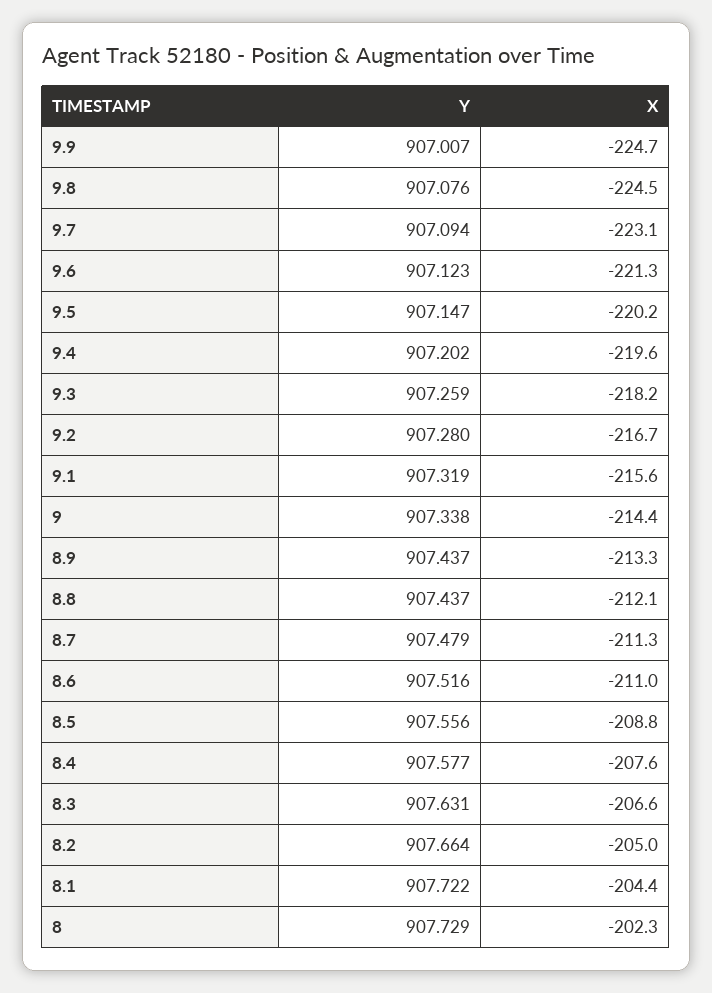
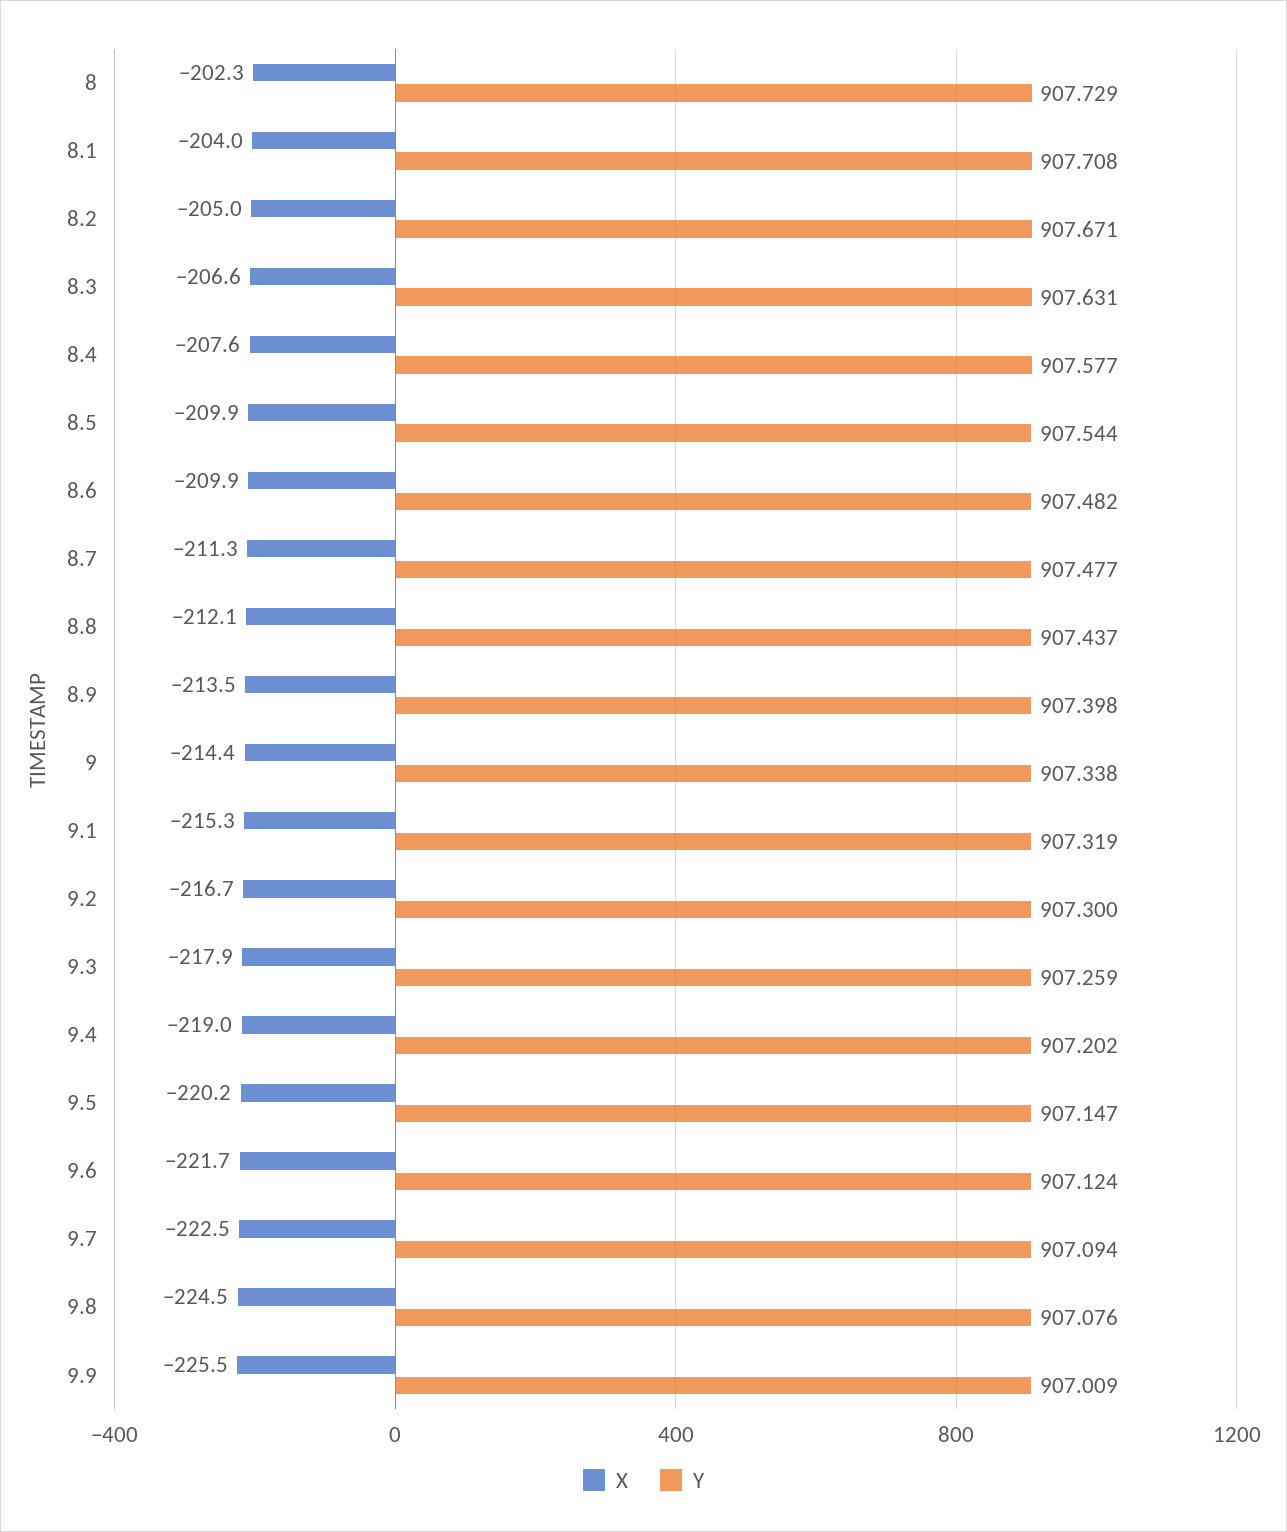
Y, 9.9: 907.007 -> 907.009
X, 9.9: -224.7 -> -225.5
X, 9.7: -223.1 -> -222.5
Y, 9.6: 907.123 -> 907.124
X, 9.6: -221.3 -> -221.7
X, 9.4: -219.6 -> -219
X, 9.3: -218.2 -> -217.9
Y, 9.2: 907.28 -> 907.3
X, 9.1: -215.6 -> -215.3
Y, 8.9: 907.437 -> 907.398
X, 8.9: -213.3 -> -213.5
Y, 8.7: 907.479 -> 907.477
Y, 8.6: 907.516 -> 907.482
X, 8.6: -211 -> -209.9
Y, 8.5: 907.556 -> 907.544
X, 8.5: -208.8 -> -209.9
Y, 8.2: 907.664 -> 907.671
Y, 8.1: 907.722 -> 907.708
X, 8.1: -204.4 -> -204

